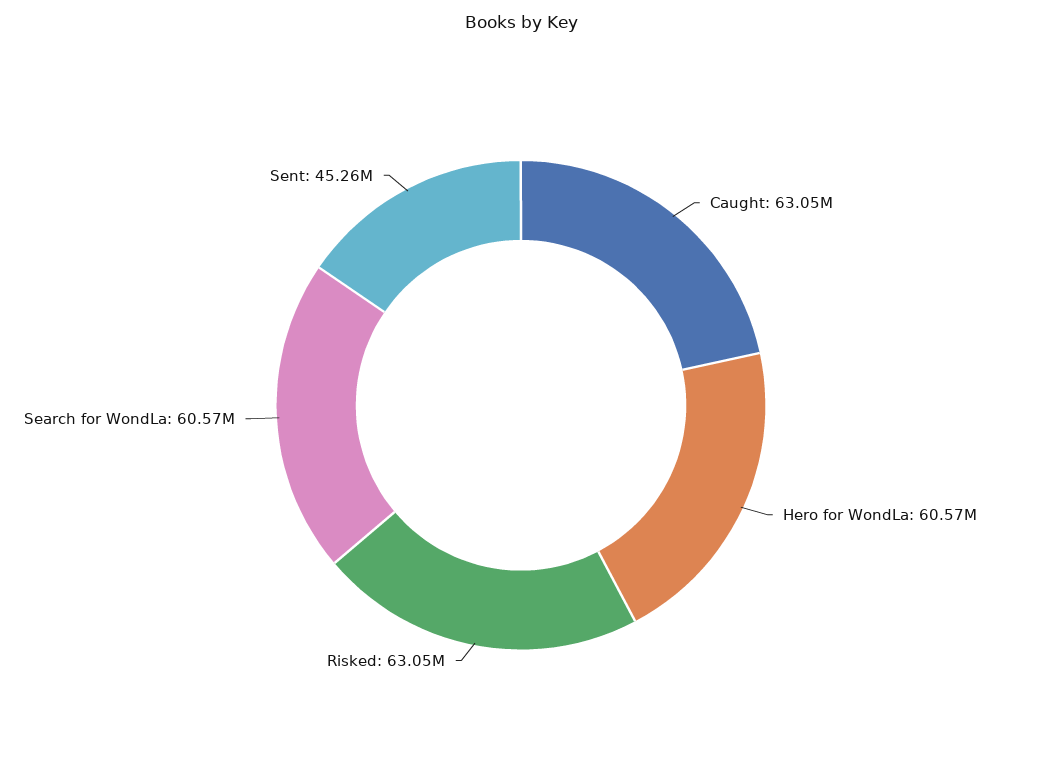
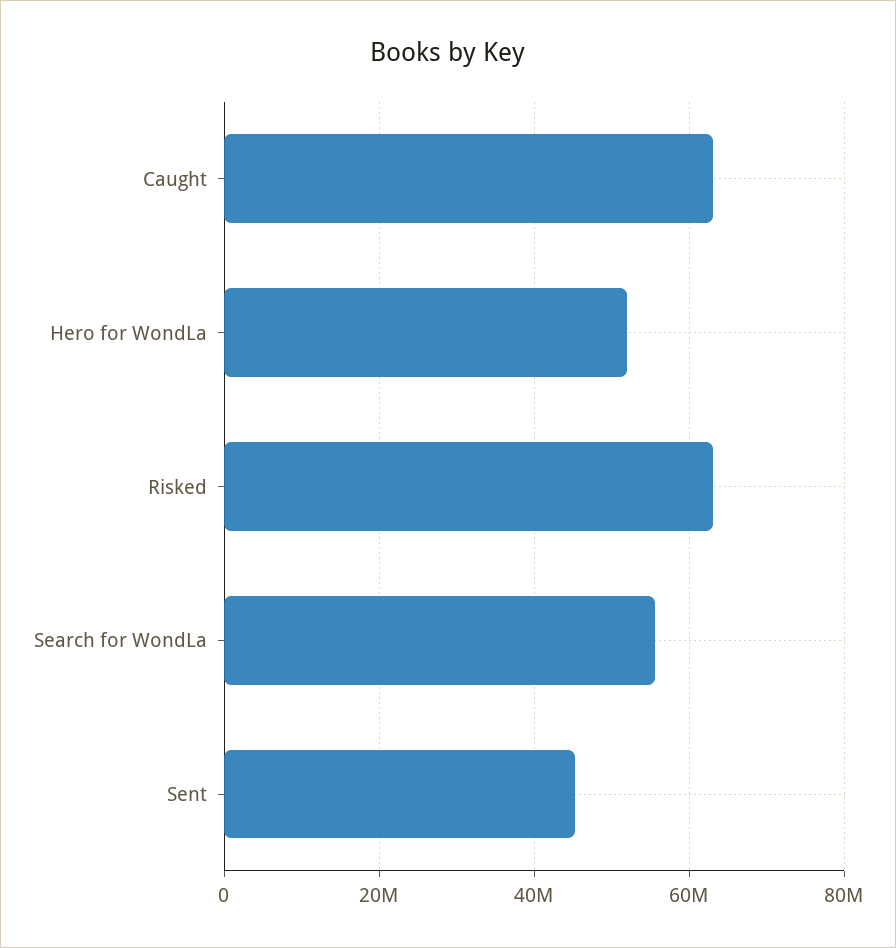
Hero for WondLa: 60570000 -> 52000000
Search for WondLa: 60570000 -> 56000000

